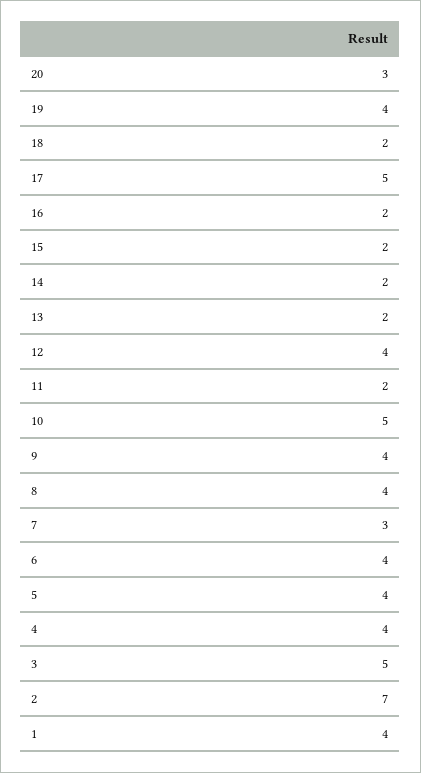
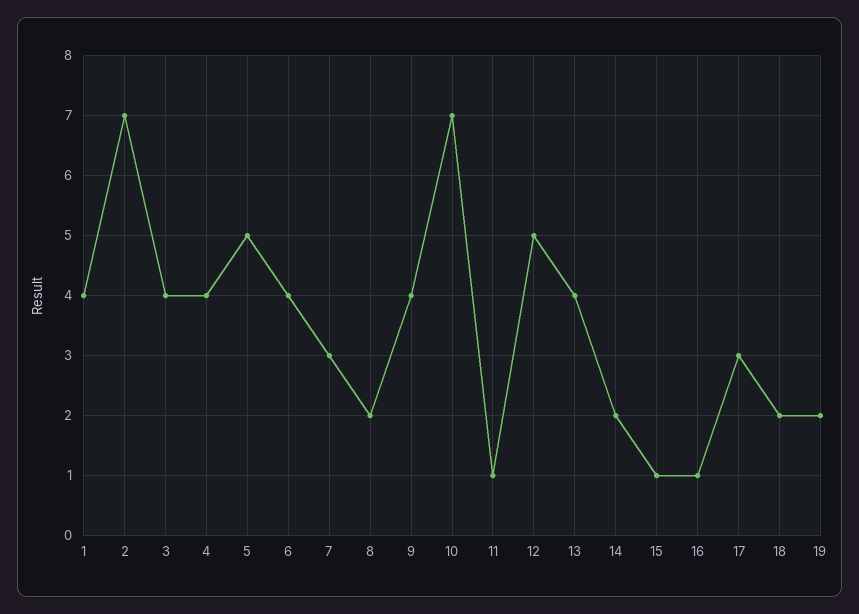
20: 3 -> none
19: 4 -> 2
17: 5 -> 3
16: 2 -> 1
15: 2 -> 1
13: 2 -> 4
12: 4 -> 5
11: 2 -> 1
10: 5 -> 7
8: 4 -> 2
5: 4 -> 5
3: 5 -> 4

